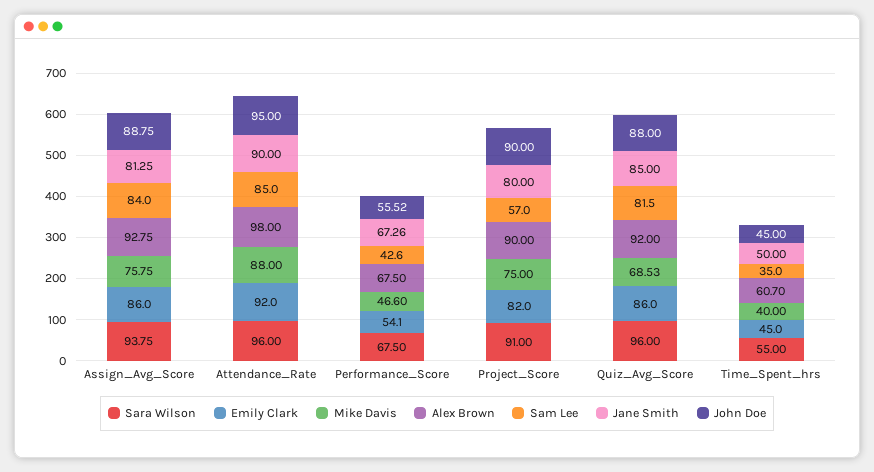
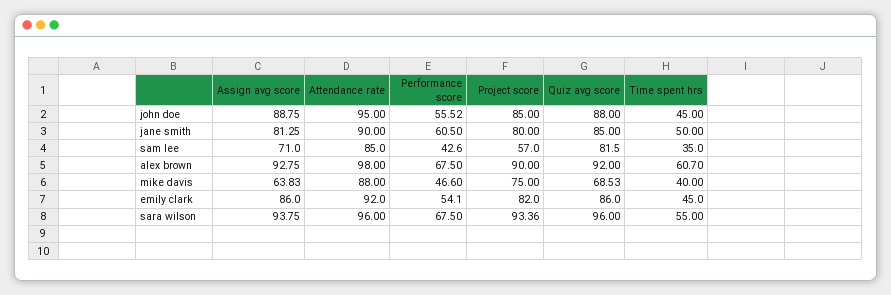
Mike Davis, Assign_Avg_Score: 75.75 -> 63.83
Sam Lee, Assign_Avg_Score: 84 -> 71
Jane Smith, Performance_Score: 67.26 -> 60.5
Sara Wilson, Project_Score: 91 -> 93.36
John Doe, Project_Score: 90 -> 85

